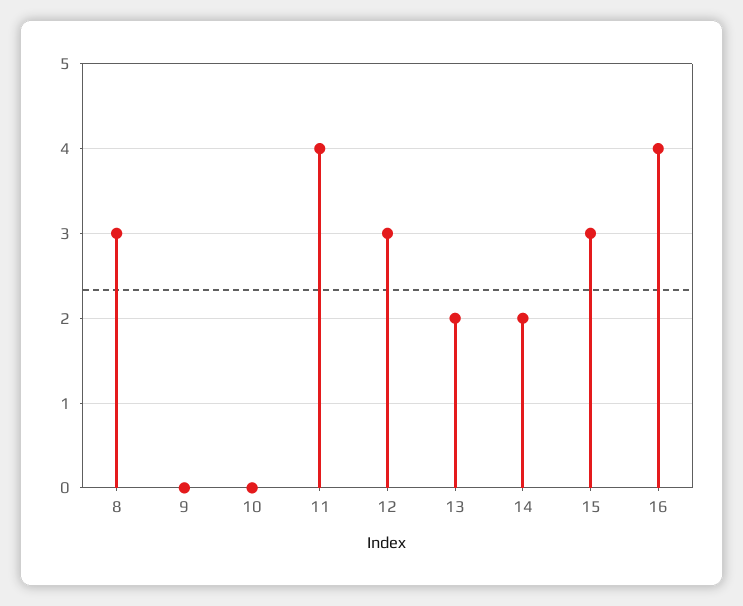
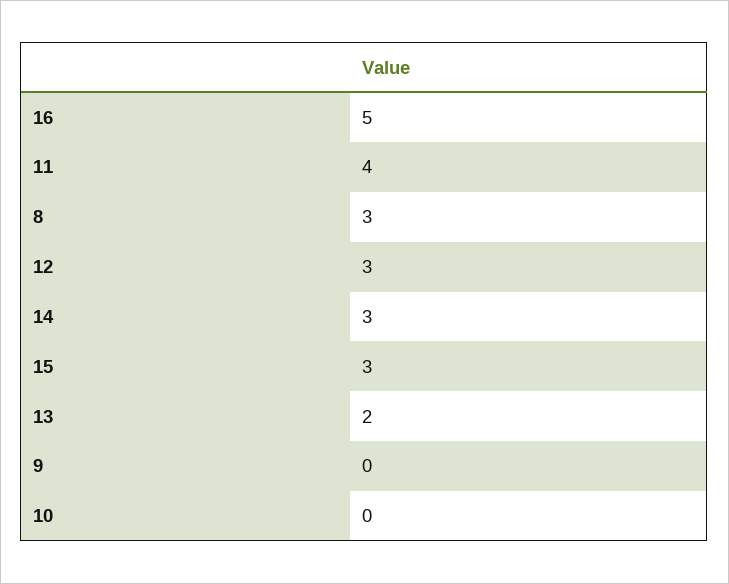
14: 2 -> 3
16: 4 -> 5

